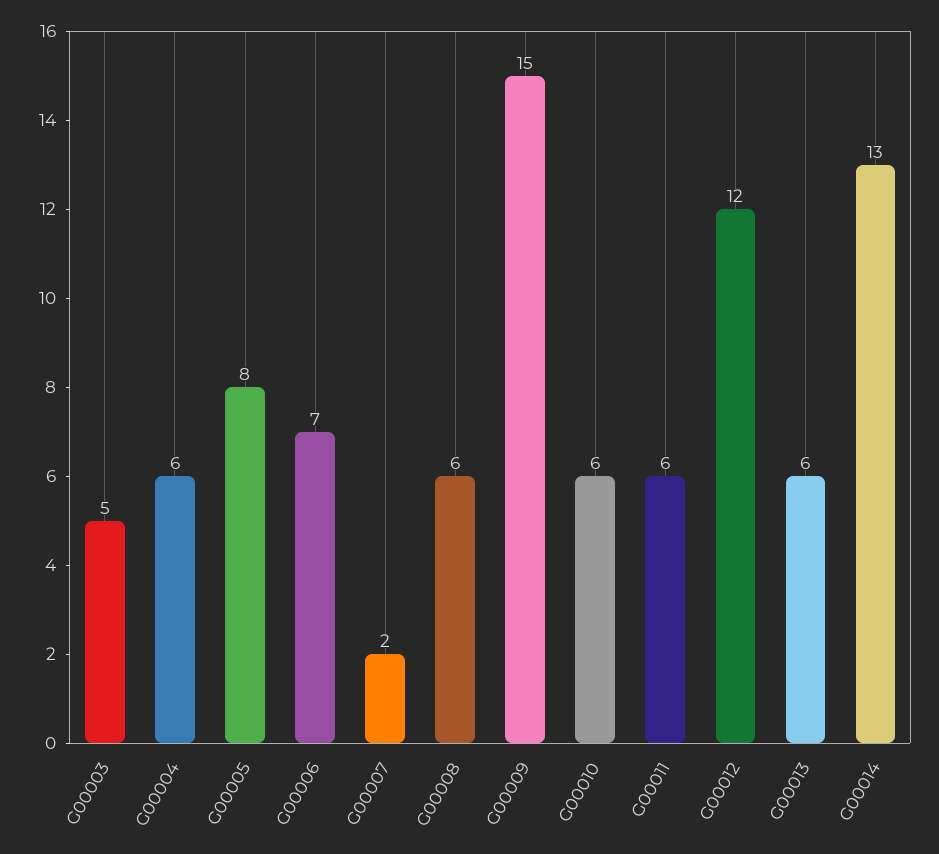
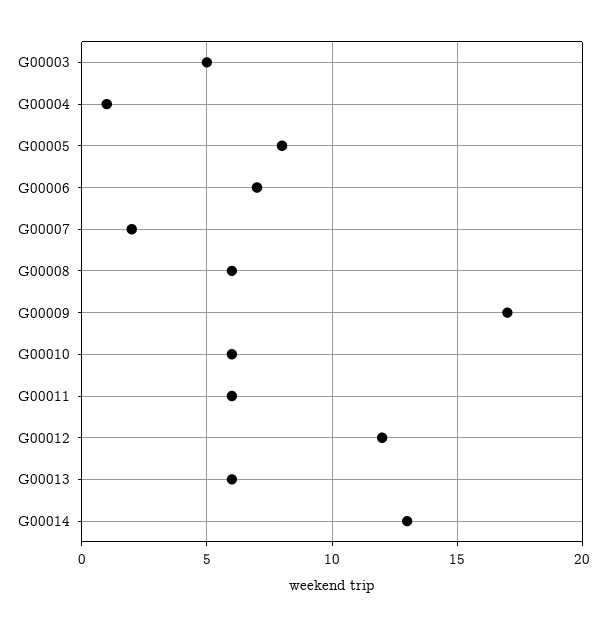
G00004: 6 -> 1
G00009: 15 -> 17

